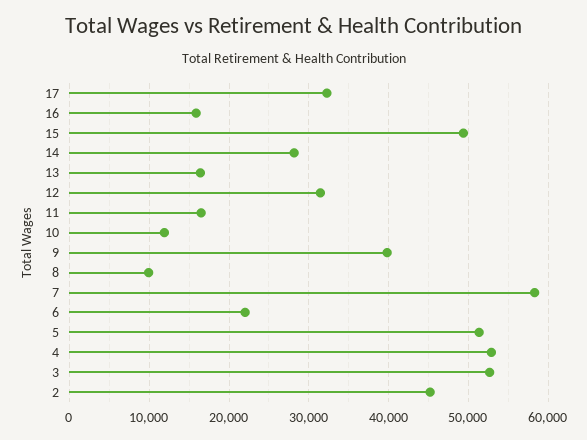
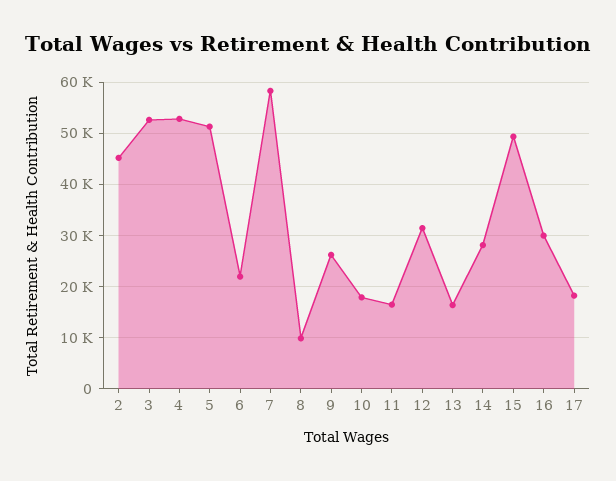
17: 32000 -> 18000
16: 16000 -> 30000
10: 12000 -> 18000
9: 40000 -> 26000

